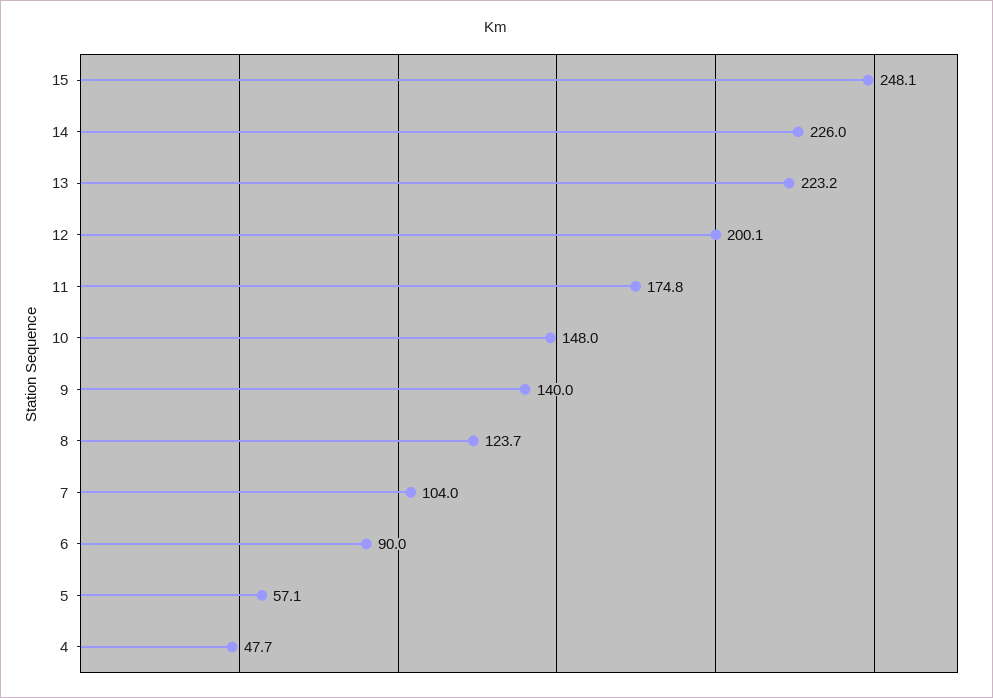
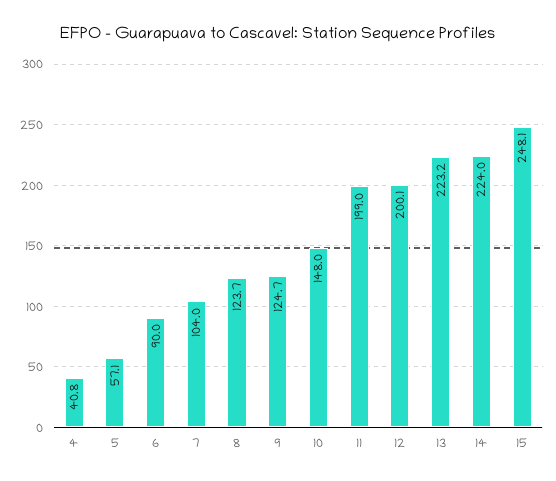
14: 226 -> 224
11: 174.8 -> 199
9: 140 -> 124.7
4: 47.7 -> 40.8

